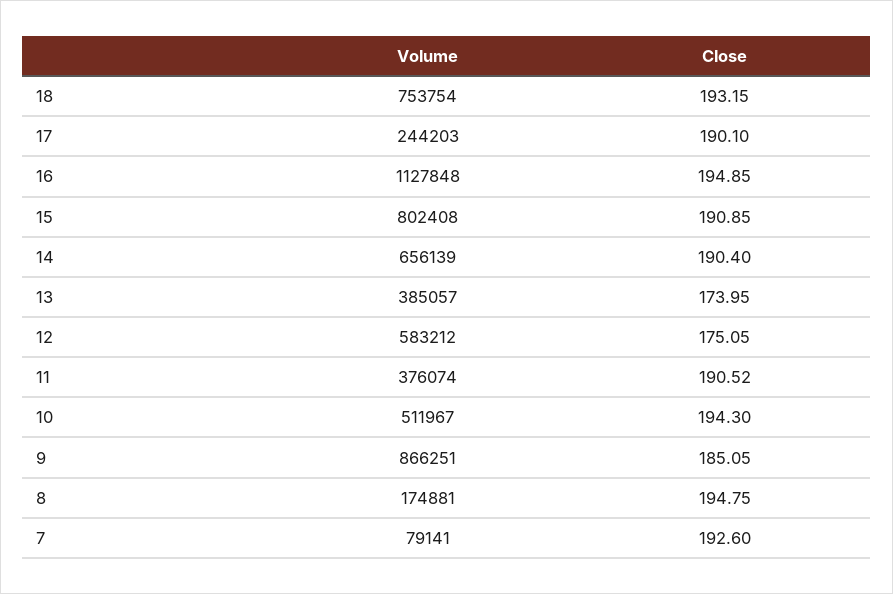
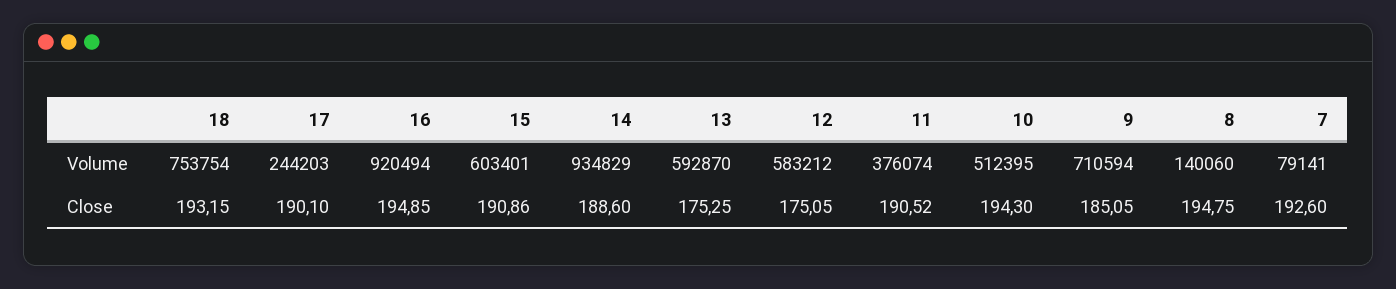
Volume, 16: 1127848 -> 920494
Volume, 15: 802408 -> 603401
Close, 15: 190.85 -> 190.86
Volume, 14: 656139 -> 934829
Close, 14: 190.4 -> 188.6
Volume, 13: 385057 -> 592870
Close, 13: 173.95 -> 175.25
Volume, 10: 511967 -> 512395
Volume, 9: 866251 -> 710594
Volume, 8: 174881 -> 140060

